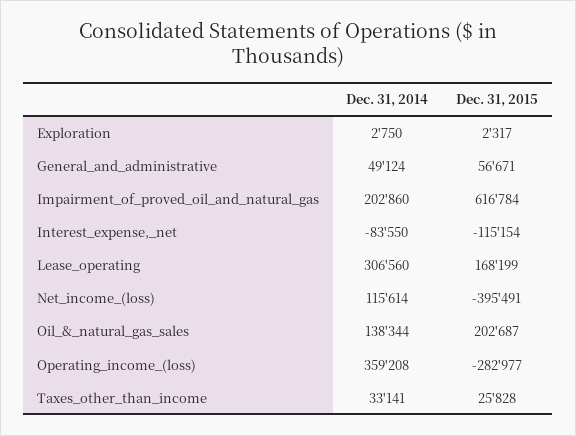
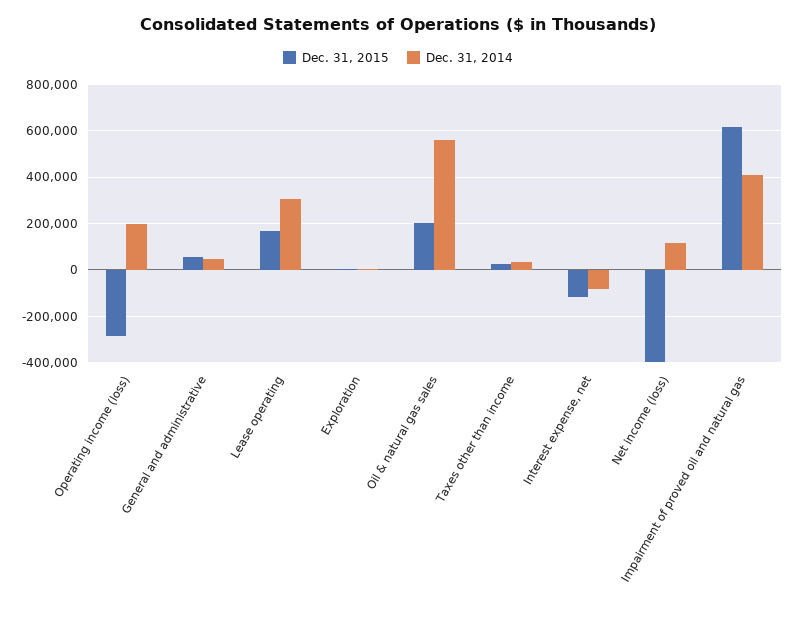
Dec. 31, 2014, Impairment_of_proved_oil_and_natural_gas: 202860 -> 400000
Dec. 31, 2014, Oil_&_natural_gas_sales: 138344 -> 550000
Dec. 31, 2014, Operating_income_(loss): 359208 -> 200000

